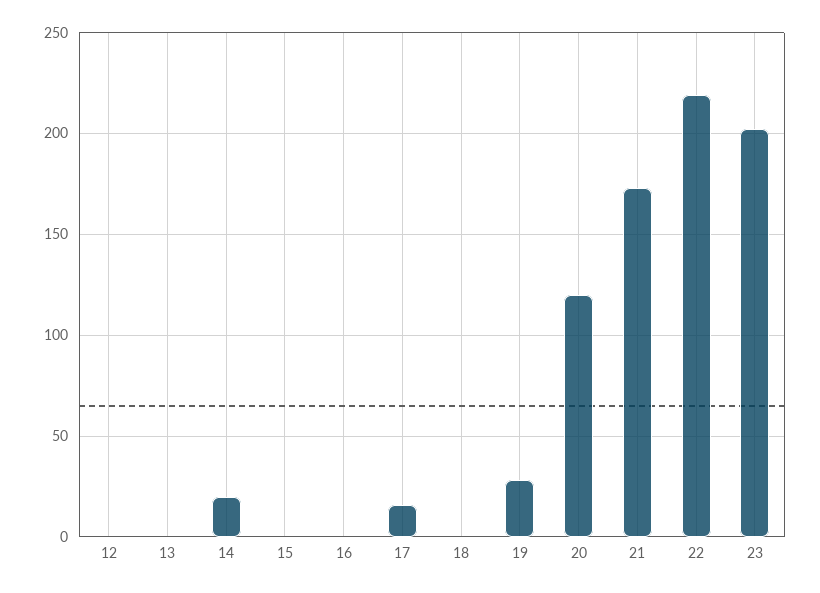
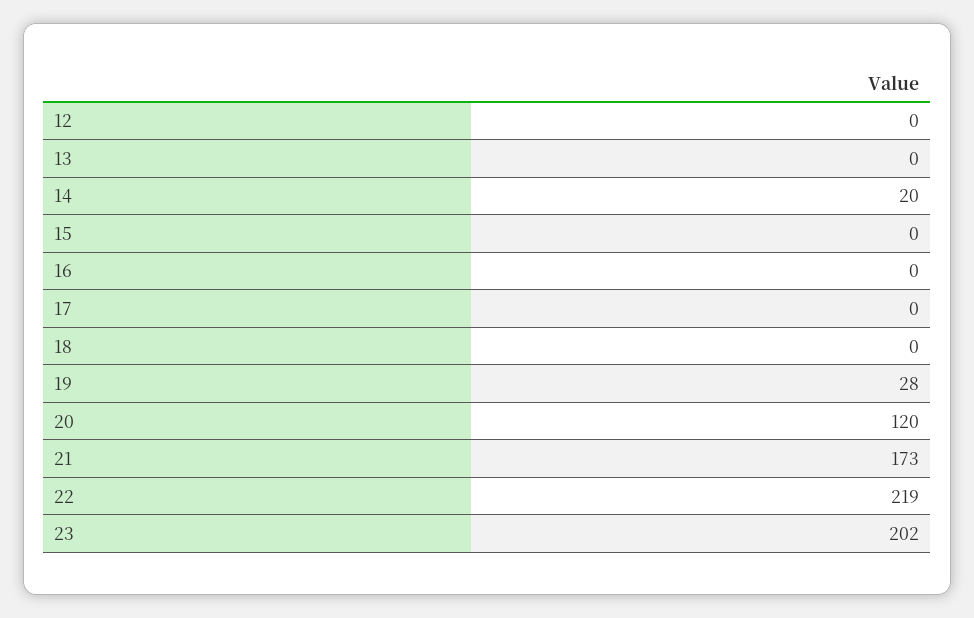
17: 15 -> 0

